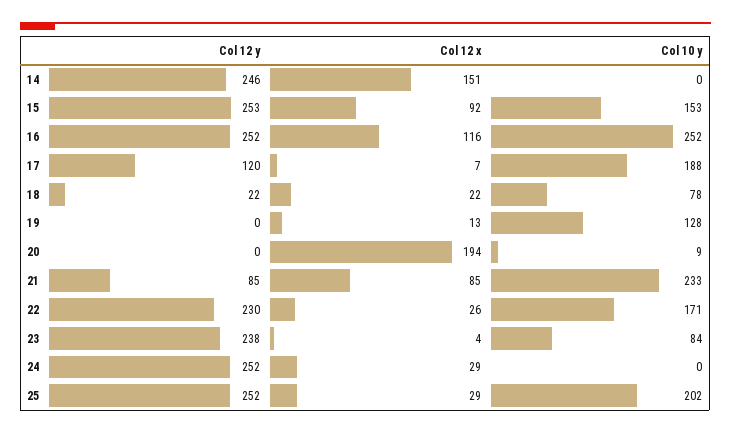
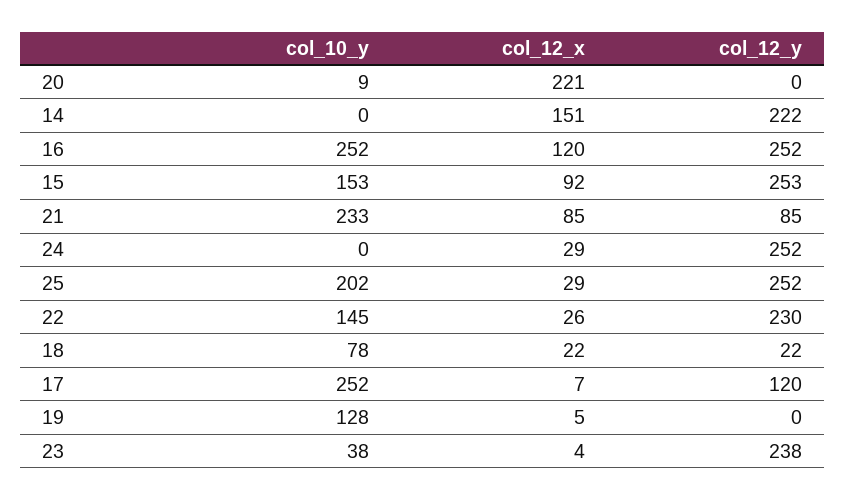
Col 12 y, 14: 246 -> 222
Col 12 x, 16: 116 -> 120
Col 10 y, 17: 188 -> 252
Col 12 x, 19: 13 -> 5
Col 12 x, 20: 194 -> 221
Col 10 y, 22: 171 -> 145
Col 10 y, 23: 84 -> 38

